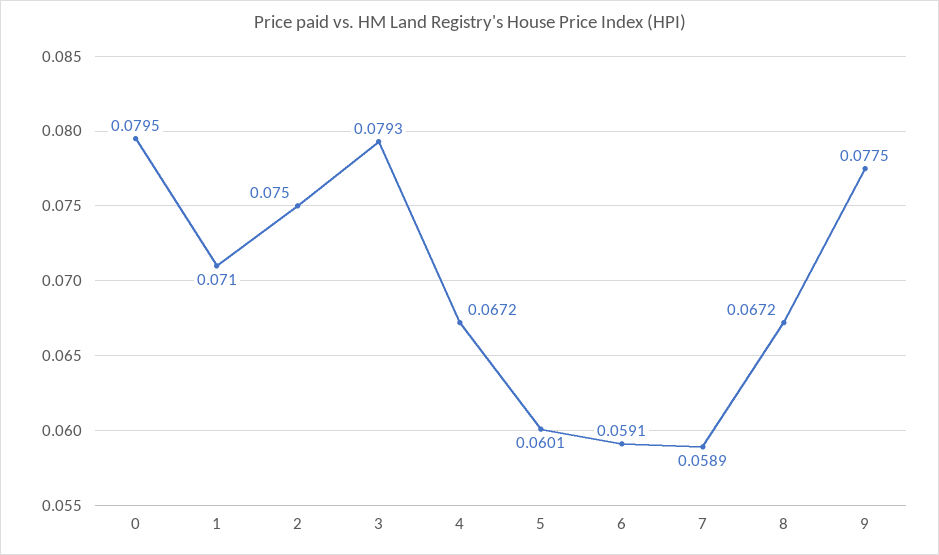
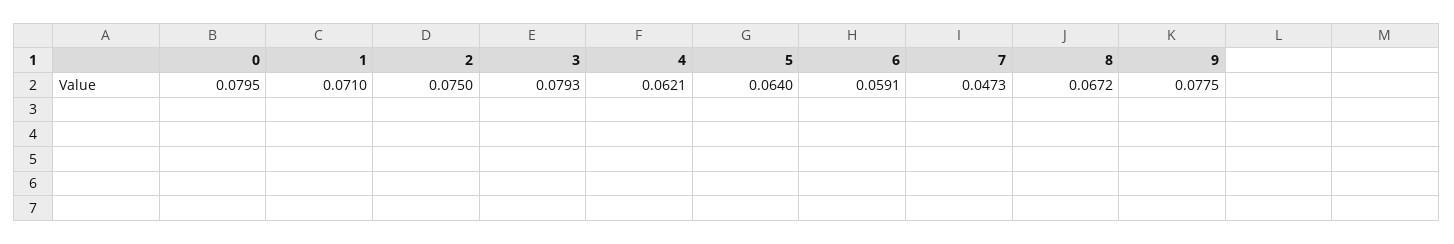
4: 0.0672 -> 0.0621
5: 0.0601 -> 0.064
7: 0.0589 -> 0.0473

